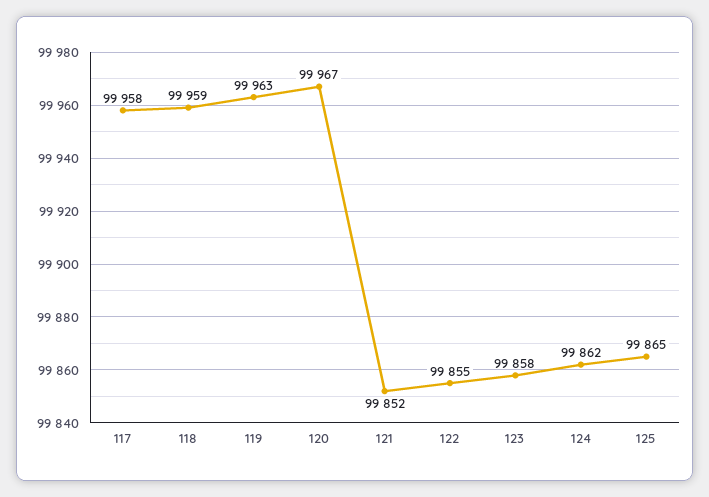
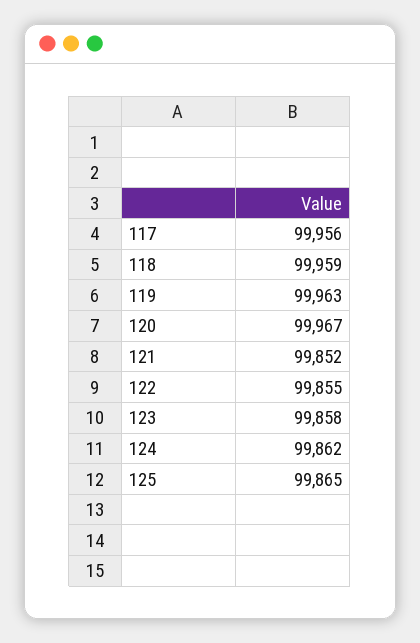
117: 99958 -> 99956

